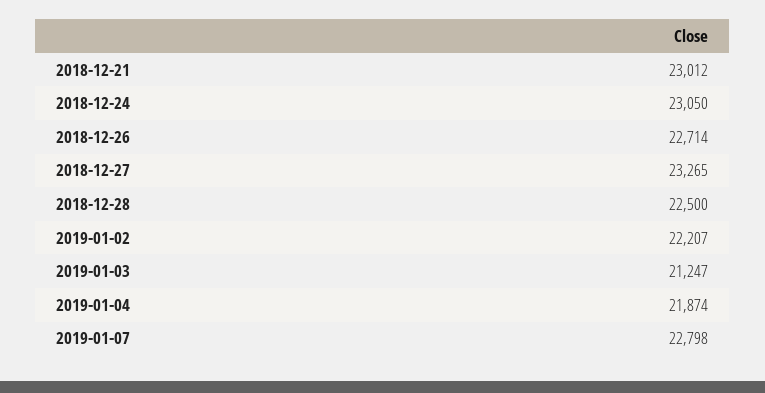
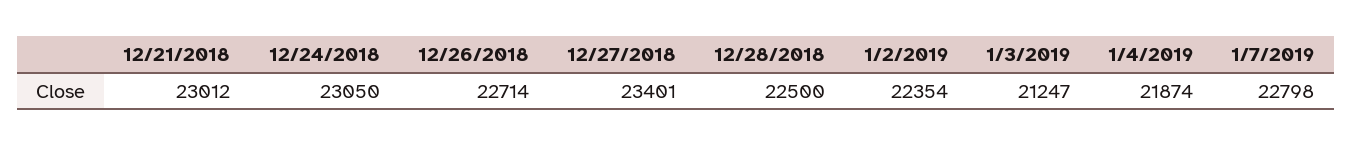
2018-12-27: 23265 -> 23401
2019-01-02: 22207 -> 22354

